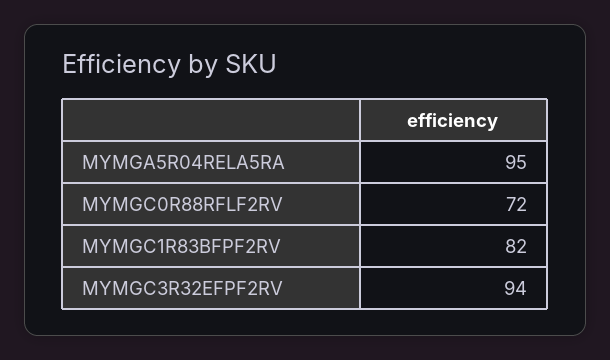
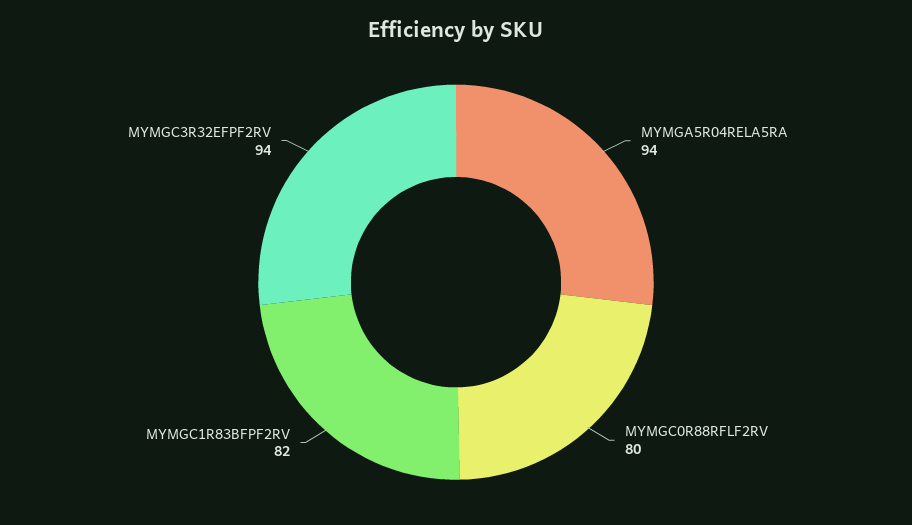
MYMGA5R04RELA5RA: 95 -> 94
MYMGC0R88RFLF2RV: 72 -> 80

